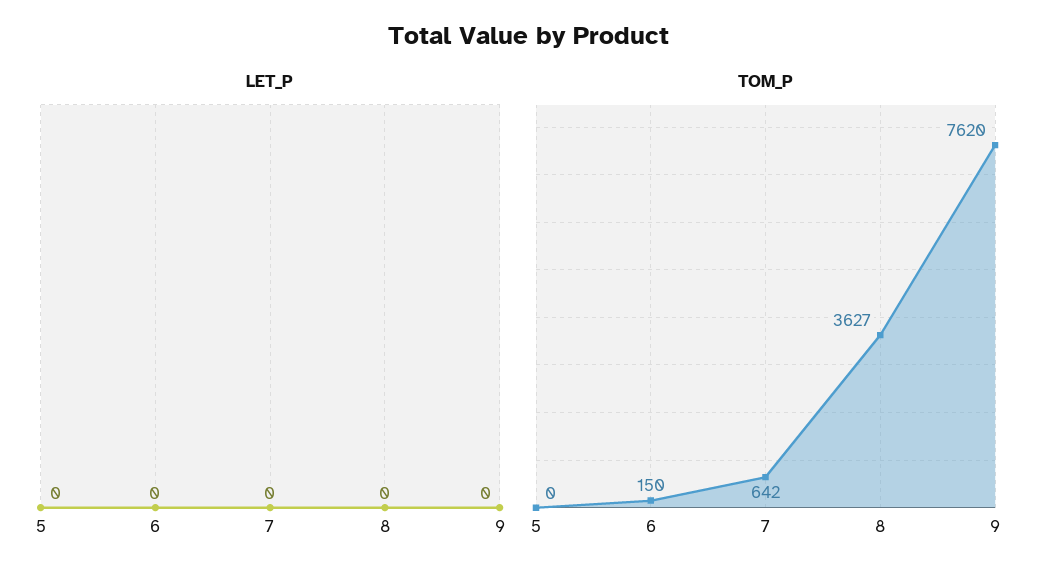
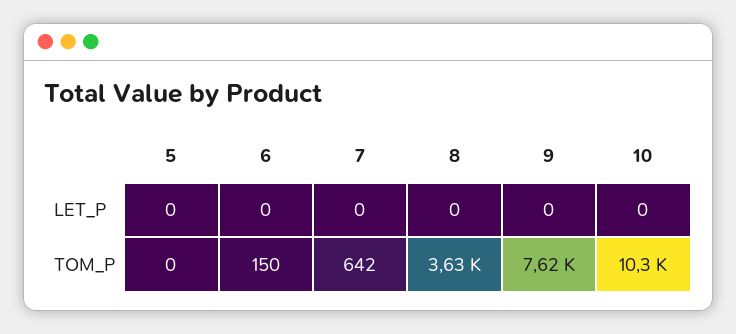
LET_P, 10: none -> 0
TOM_P, 10: none -> 10300

